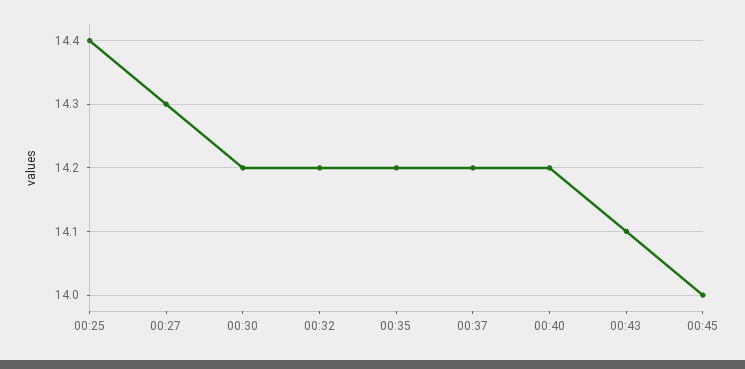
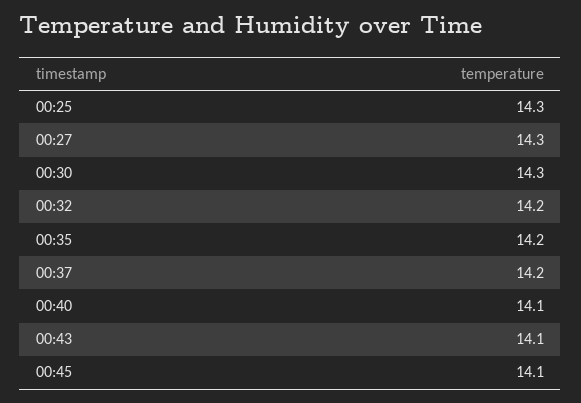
00:25: 14.4 -> 14.3
00:30: 14.2 -> 14.3
00:40: 14.2 -> 14.1
00:45: 14 -> 14.1

